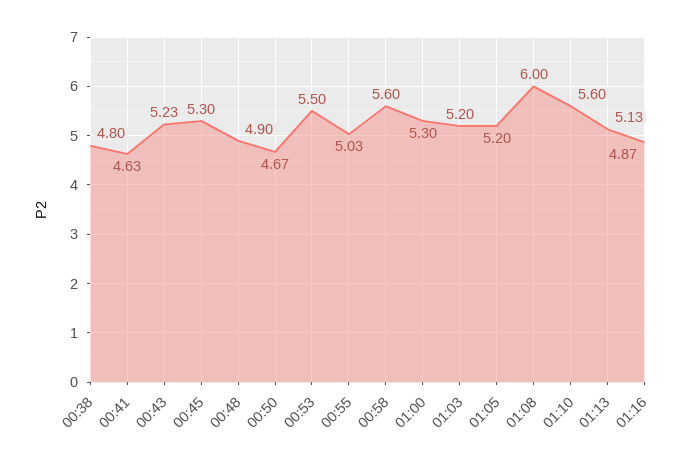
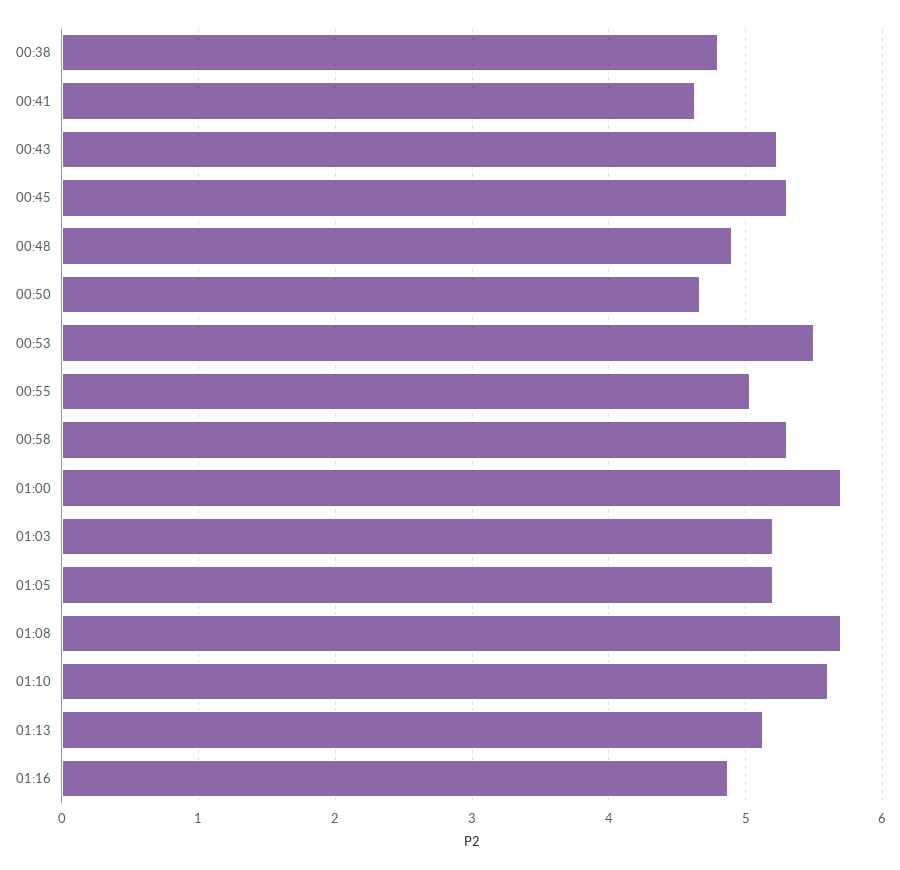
00:58: 5.6 -> 5.3
01:00: 5.3 -> 5.7
01:08: 6 -> 5.7

